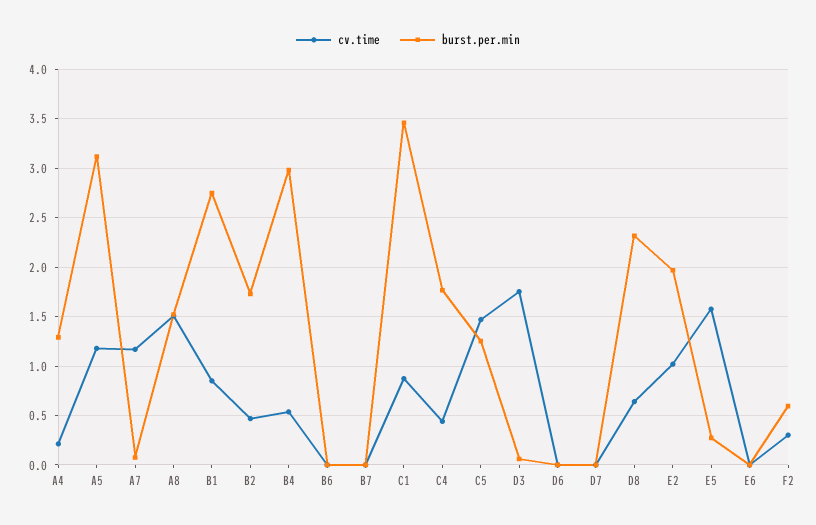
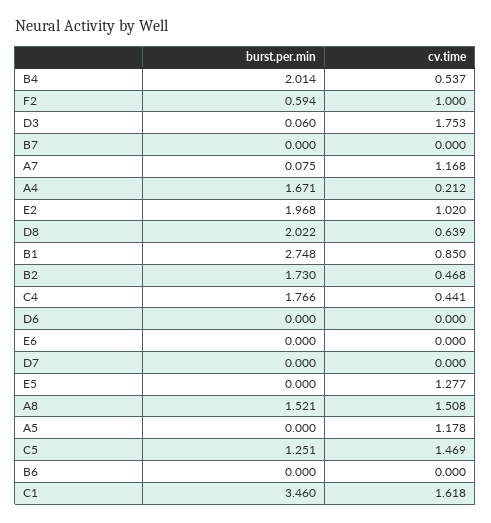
burst.per.min, A4: 1.3 -> 1.671
burst.per.min, A5: 3.1 -> 0
burst.per.min, B4: 3 -> 2.014
cv.time, C1: 0.9 -> 1.618
burst.per.min, D8: 2.3 -> 2.022
cv.time, E5: 1.6 -> 1.277
burst.per.min, E5: 0.3 -> 0
cv.time, F2: 0.3 -> 1

